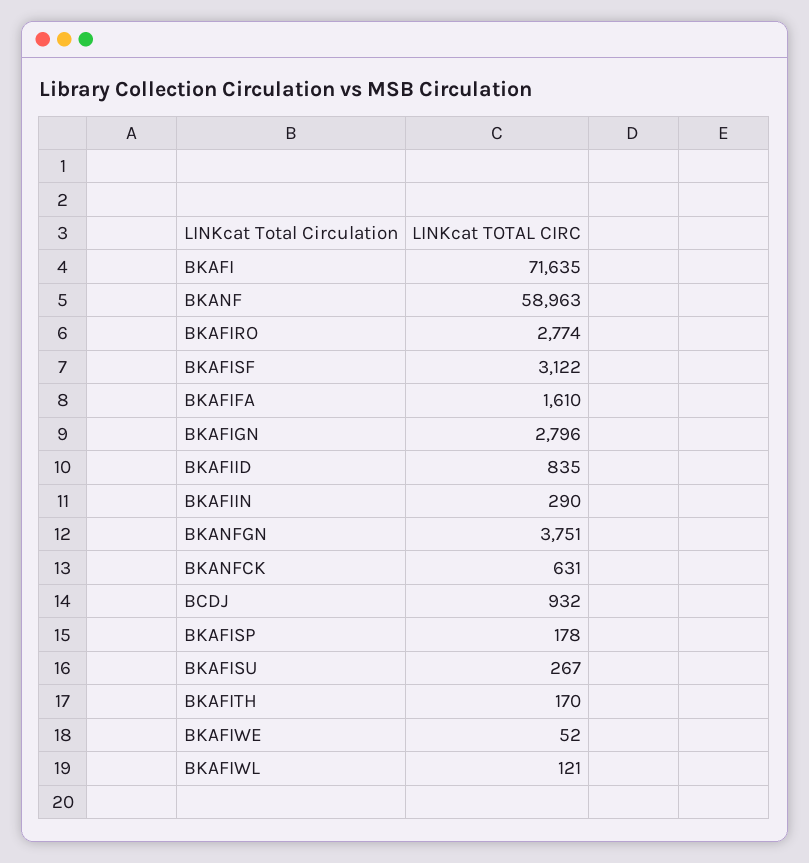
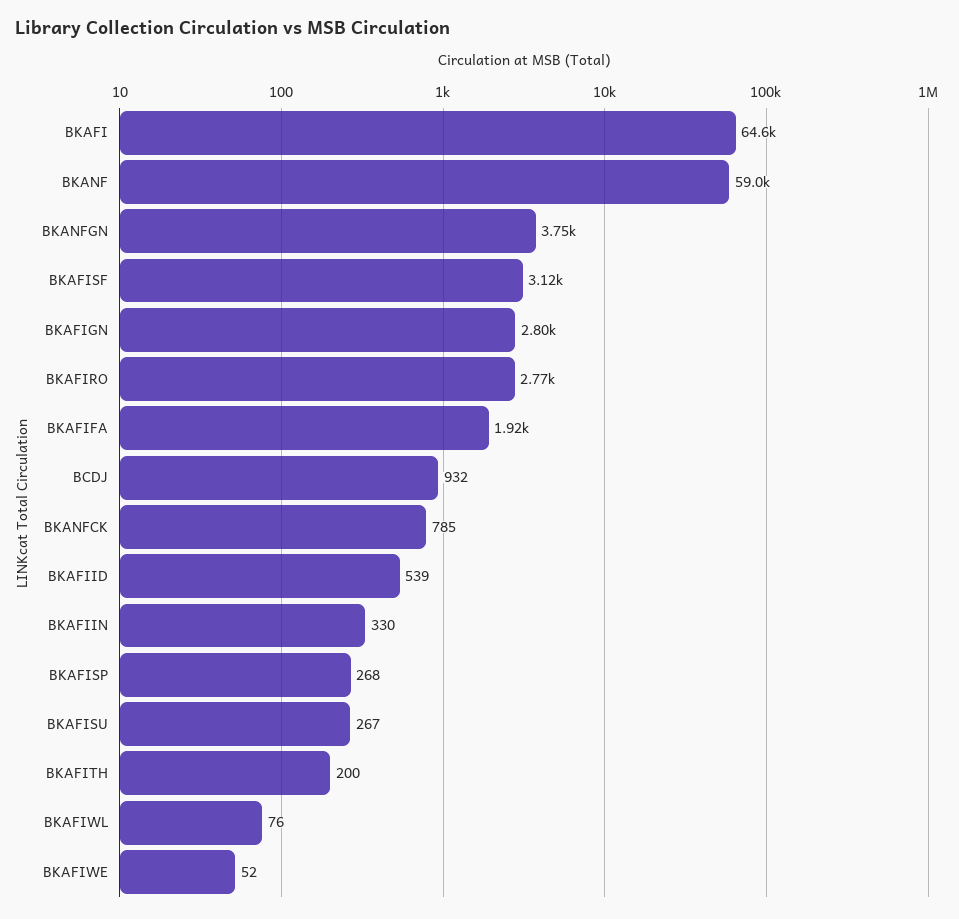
BKAFI: 71635 -> 64600
BKAFIFA: 1610 -> 1920
BKAFIID: 835 -> 539
BKAFIIN: 290 -> 330
BKANFCK: 631 -> 785
BKAFISP: 178 -> 268
BKAFITH: 170 -> 200
BKAFIWL: 121 -> 76

